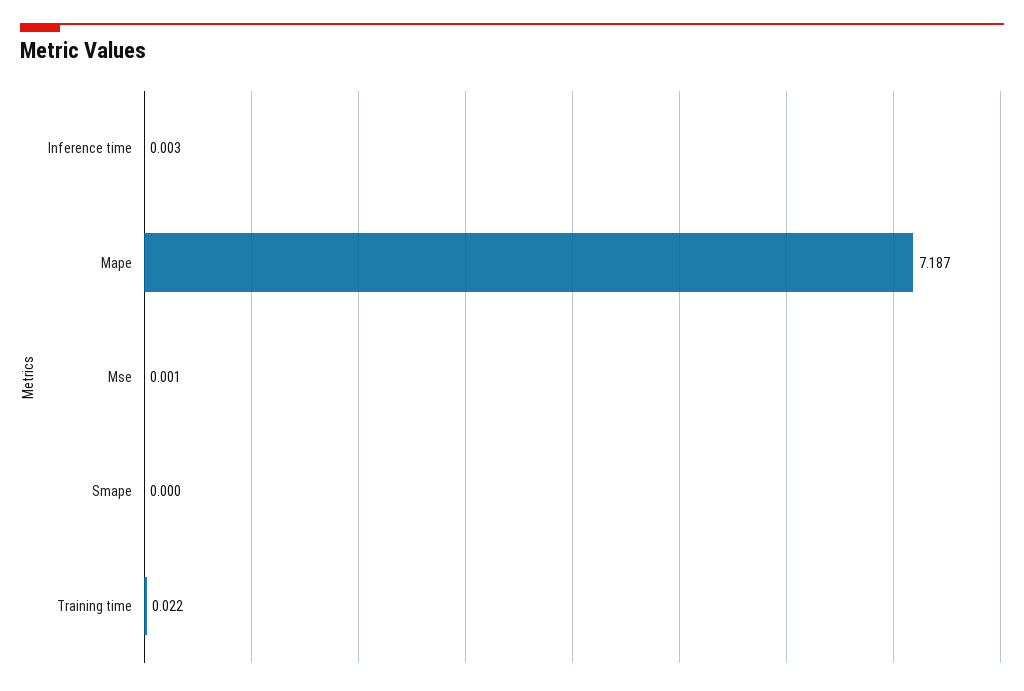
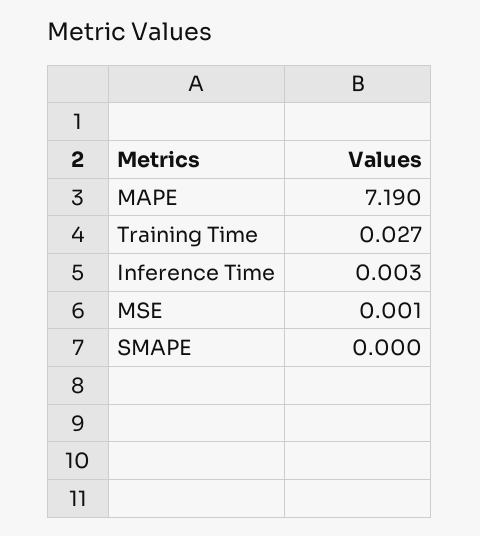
Mape: 7.187 -> 7.19
Training time: 0.022 -> 0.027

